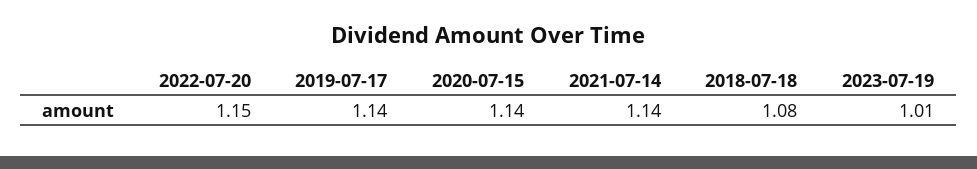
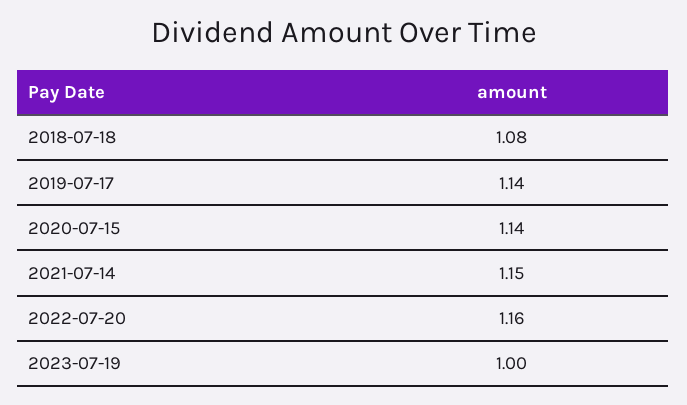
2022-07-20: 1.15 -> 1.16
2021-07-14: 1.14 -> 1.15
2023-07-19: 1.01 -> 1

